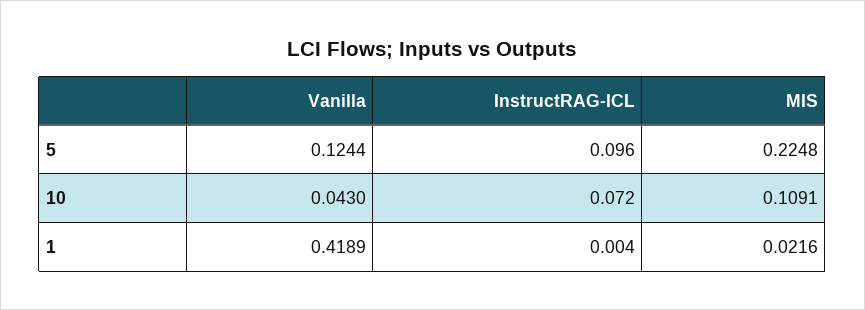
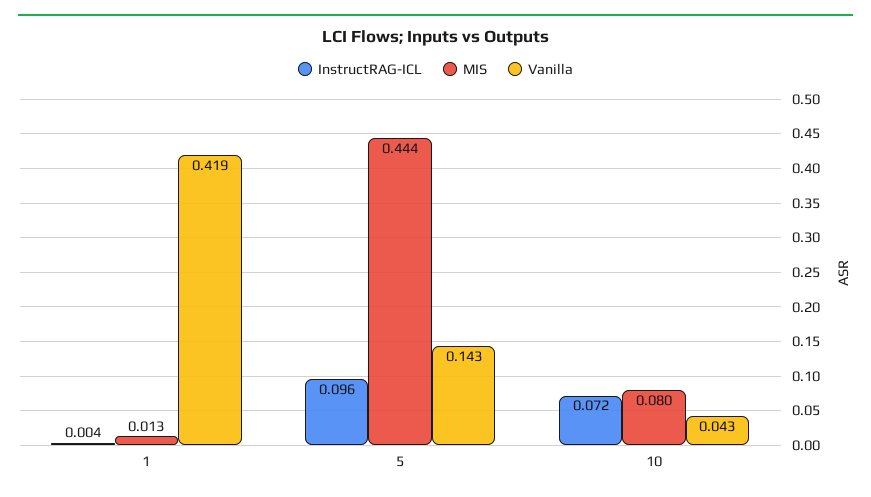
Vanilla, 5: 0.1244 -> 0.143
MIS, 5: 0.2248 -> 0.444
MIS, 10: 0.1091 -> 0.08
MIS, 1: 0.0216 -> 0.013

